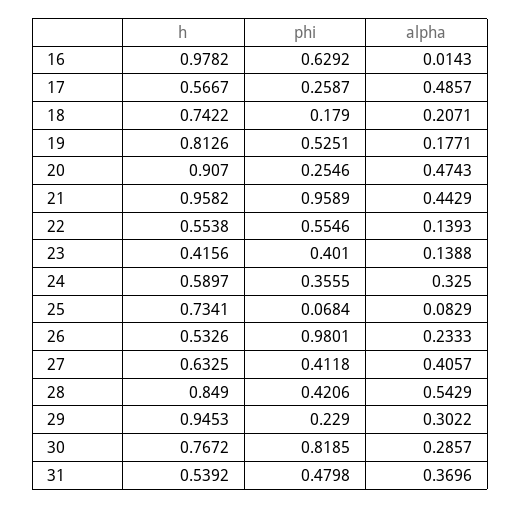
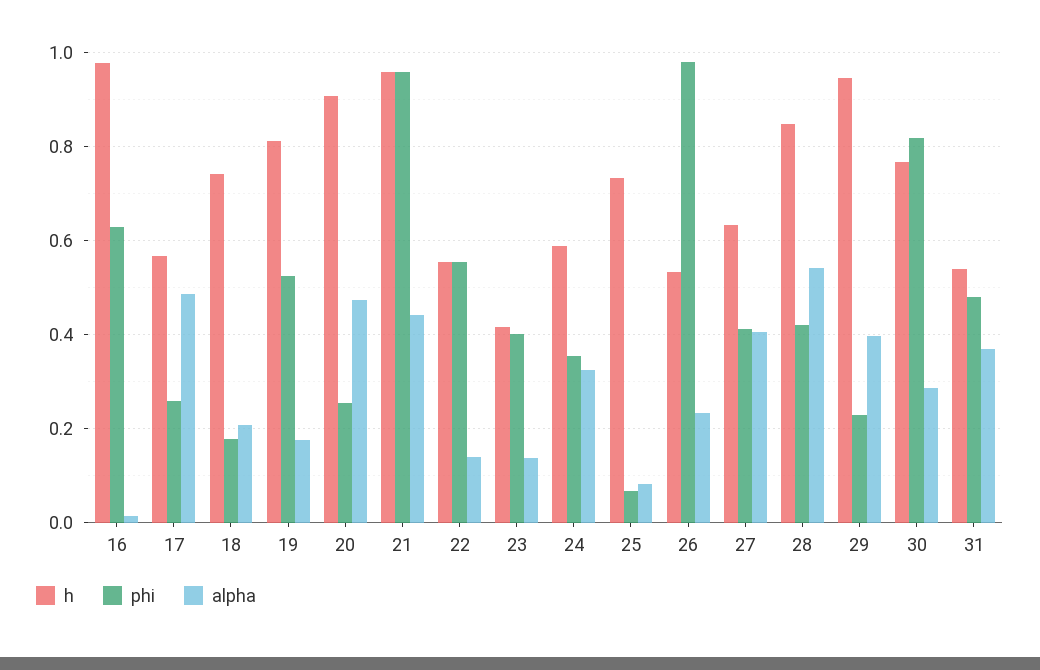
alpha, 29: 0.3022 -> 0.4

